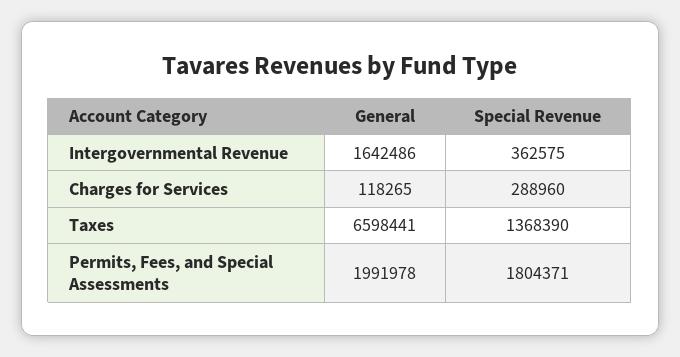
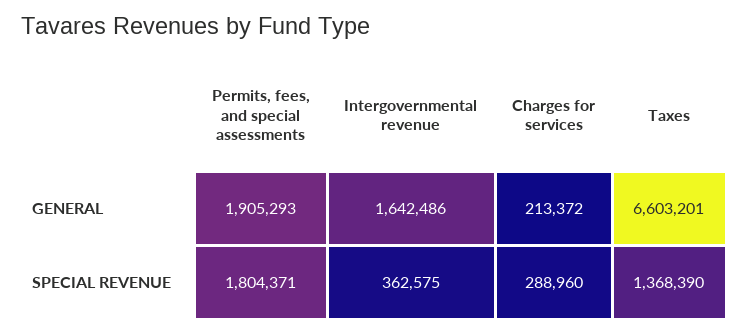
General, Charges for Services: 118265 -> 213372
General, Taxes: 6598441 -> 6603201
General, Permits, Fees, and Special Assessments: 1991978 -> 1905293

